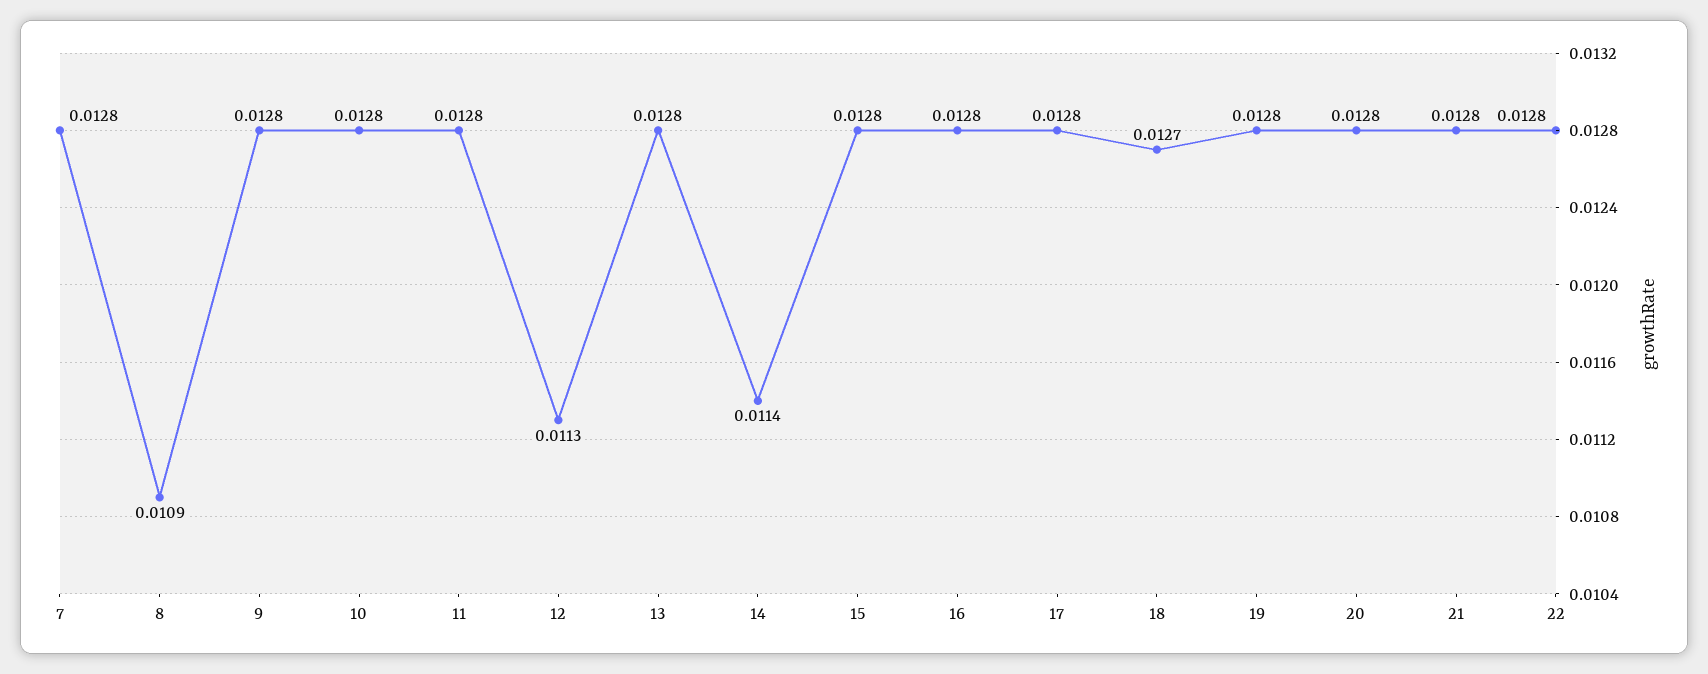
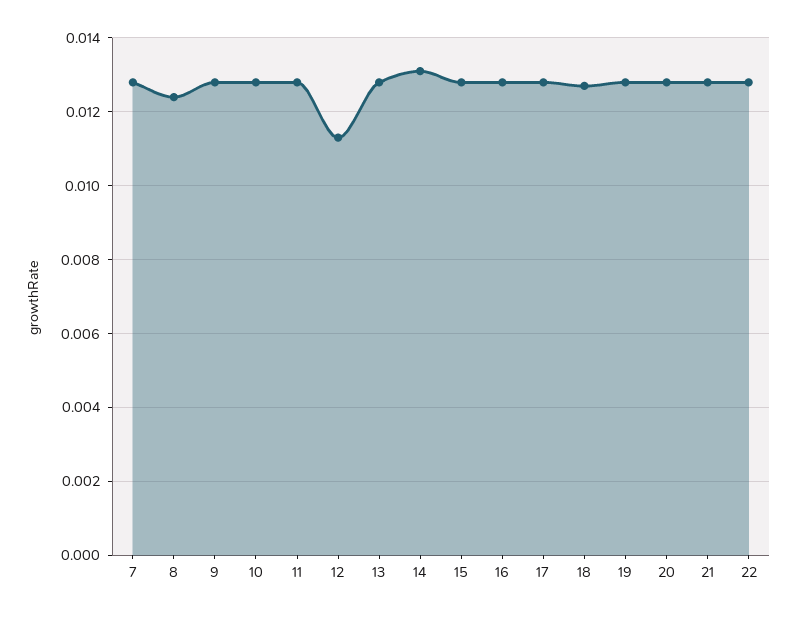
8: 0.0109 -> 0.0125
14: 0.0114 -> 0.013

